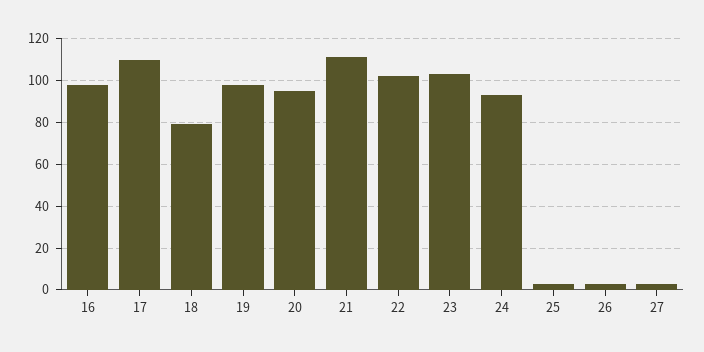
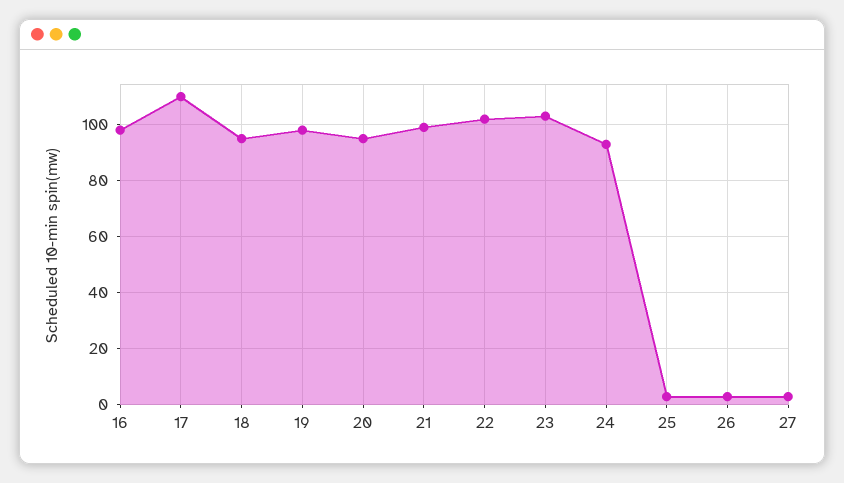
18: 80 -> 95
21: 110 -> 100

